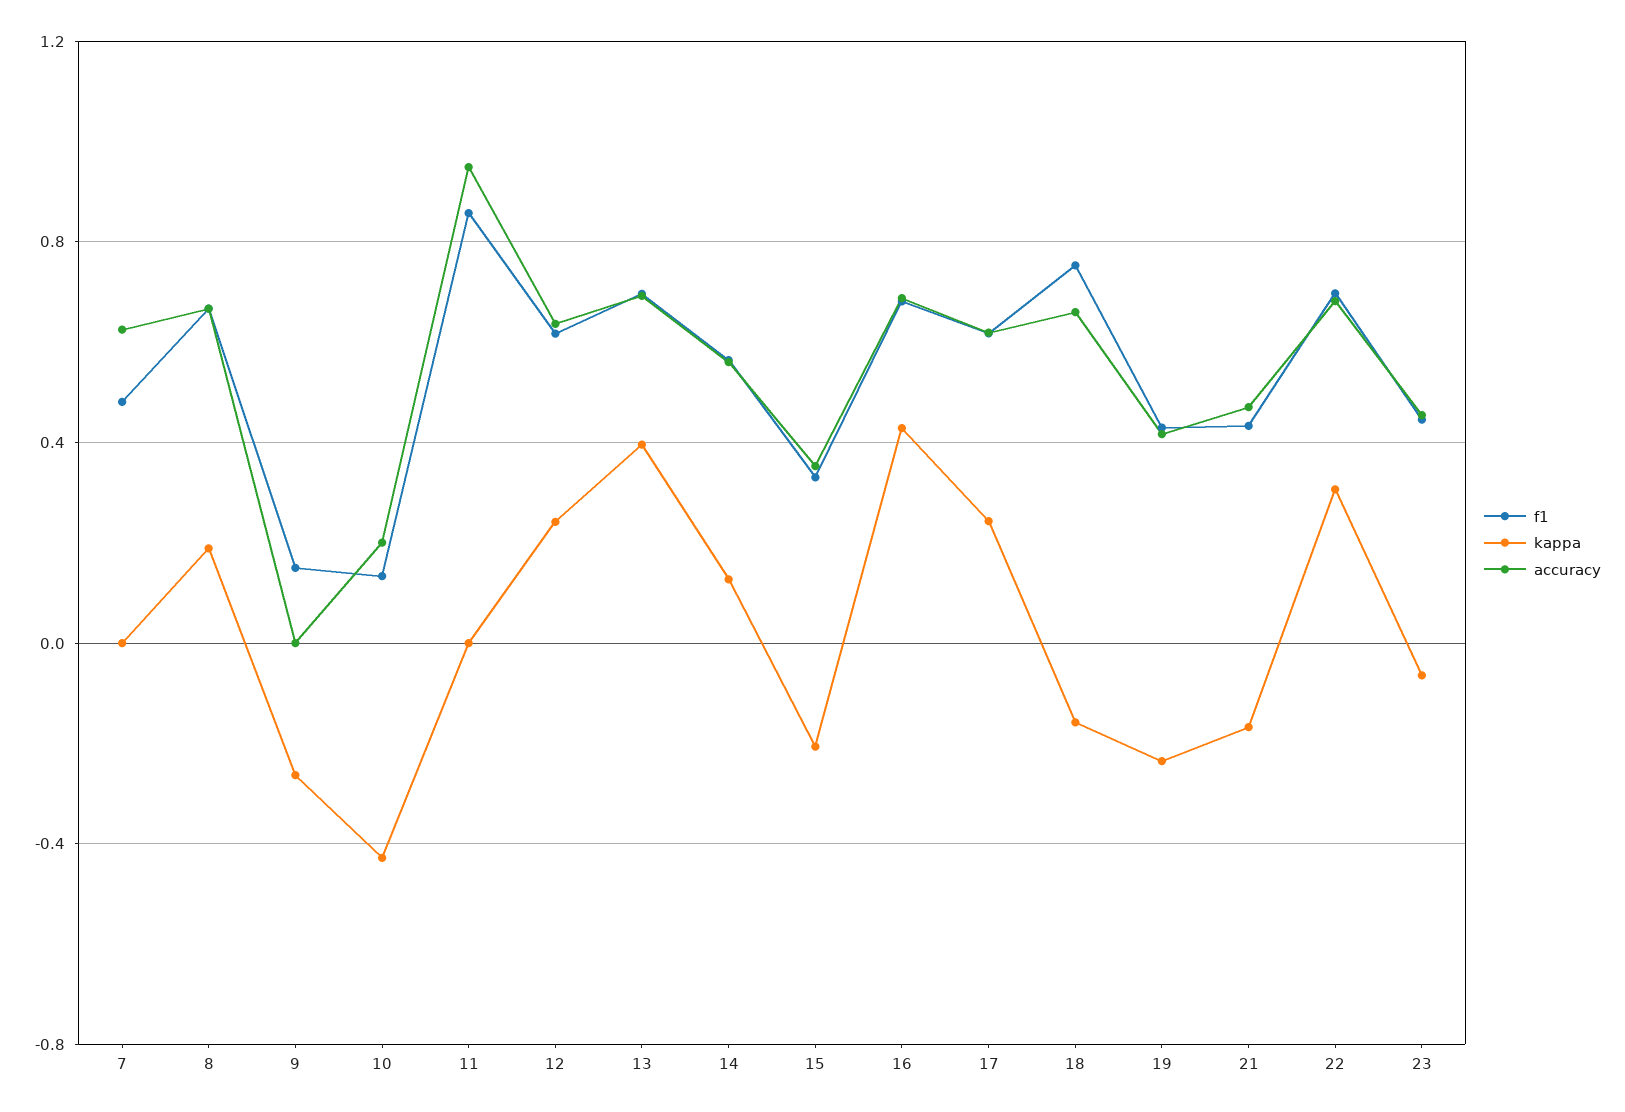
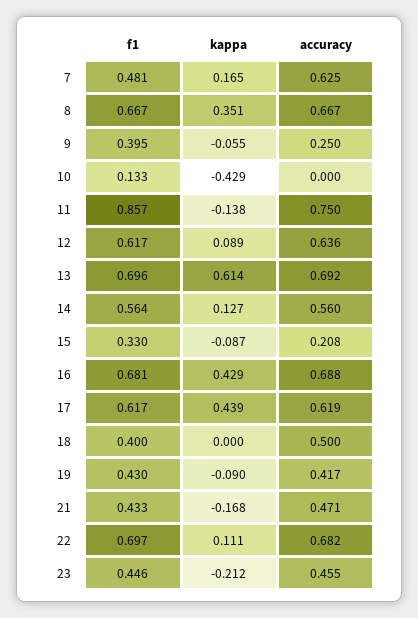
kappa, 7: 0 -> 0.165
kappa, 8: 0.2 -> 0.351
f1, 9: 0.15 -> 0.395
kappa, 9: -0.25 -> -0.055
accuracy, 9: 0 -> 0.25
accuracy, 10: 0.2 -> 0
kappa, 11: 0 -> -0.138
accuracy, 11: 0.95 -> 0.75
kappa, 12: 0.25 -> 0.089
kappa, 13: 0.4 -> 0.614
kappa, 15: -0.2 -> -0.087
accuracy, 15: 0.35 -> 0.208
kappa, 17: 0.25 -> 0.439
f1, 18: 0.75 -> 0.4
kappa, 18: -0.15 -> 0
accuracy, 18: 0.65 -> 0.5
kappa, 19: -0.25 -> -0.09
kappa, 22: 0.3 -> 0.111
kappa, 23: -0.05 -> -0.212

